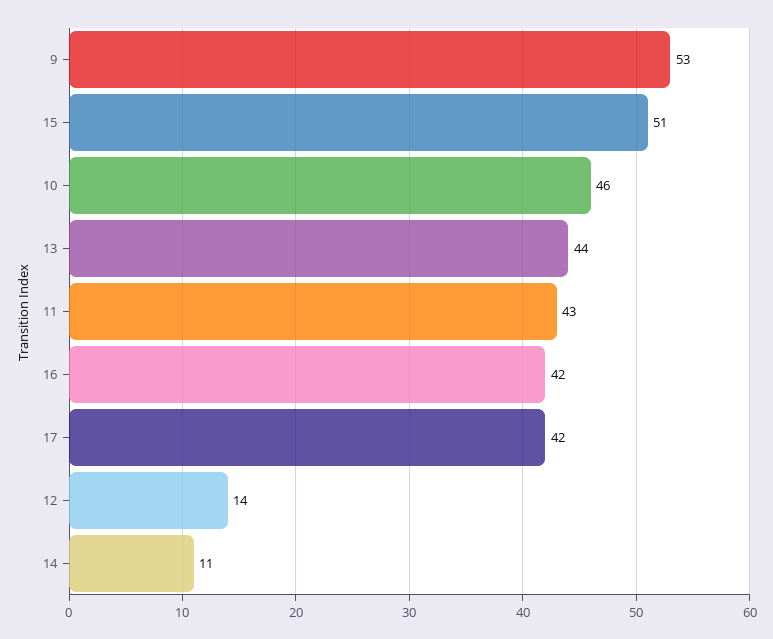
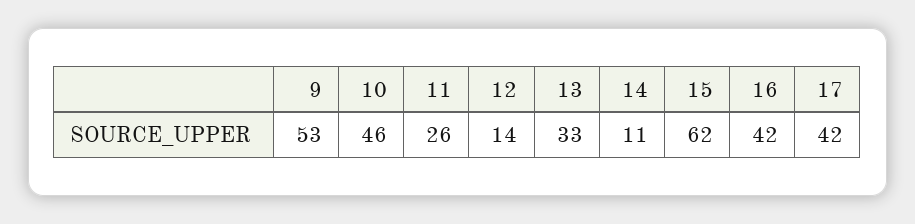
15: 51 -> 62
13: 44 -> 33
11: 43 -> 26

